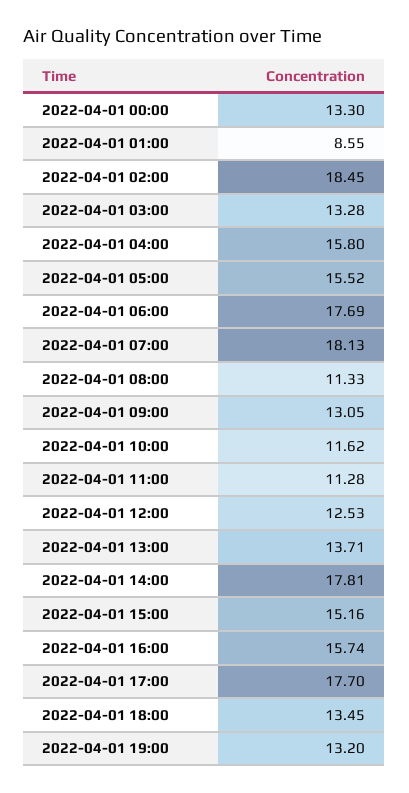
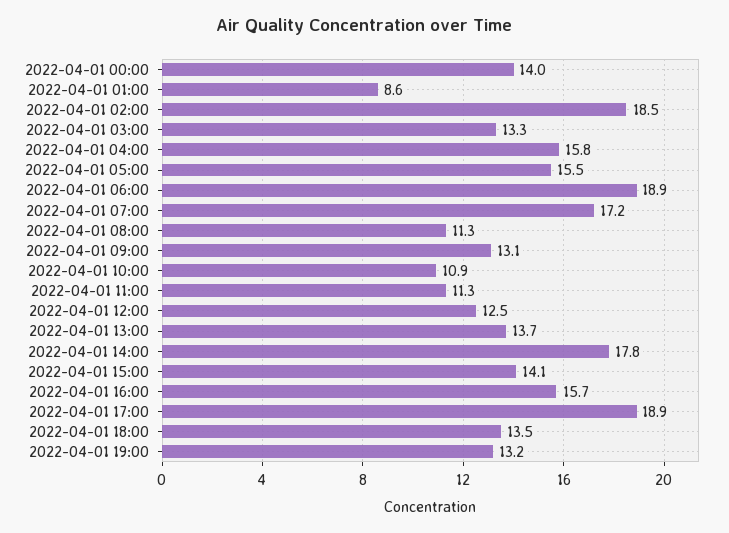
2022-04-01 00:00: 13.3 -> 14
2022-04-01 06:00: 17.69 -> 18.9
2022-04-01 07:00: 18.13 -> 17.2
2022-04-01 10:00: 11.62 -> 10.9
2022-04-01 15:00: 15.16 -> 14.1
2022-04-01 17:00: 17.7 -> 18.9

